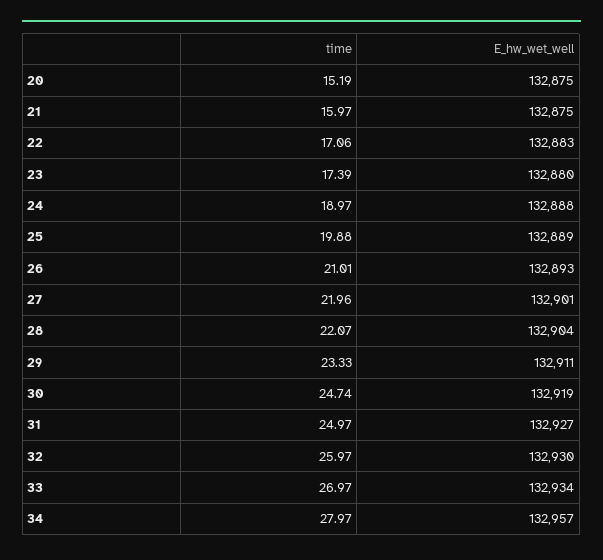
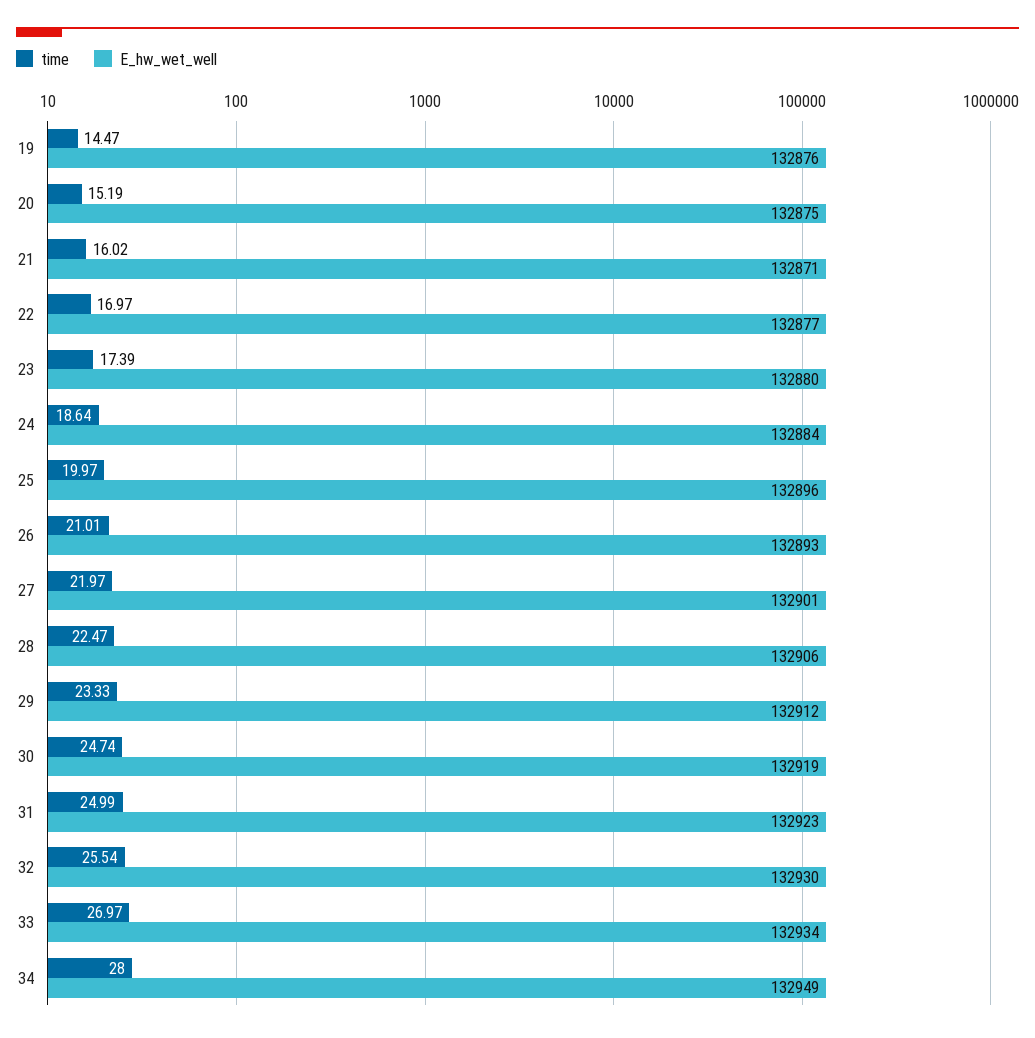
time, 21: 15.97 -> 16.02
E_hw_wet_well, 21: 132875 -> 132871
time, 22: 17.06 -> 16.97
E_hw_wet_well, 22: 132883 -> 132877
time, 24: 18.97 -> 18.64
E_hw_wet_well, 24: 132888 -> 132884
time, 25: 19.88 -> 19.97
E_hw_wet_well, 25: 132889 -> 132896
time, 27: 21.96 -> 21.97
time, 28: 22.07 -> 22.47
E_hw_wet_well, 28: 132904 -> 132906
E_hw_wet_well, 29: 132911 -> 132912
time, 31: 24.97 -> 24.99
E_hw_wet_well, 31: 132927 -> 132923
time, 32: 25.97 -> 25.54
time, 34: 27.97 -> 28
E_hw_wet_well, 34: 132957 -> 132949
time, 19: none -> 14.47
E_hw_wet_well, 19: none -> 132876

